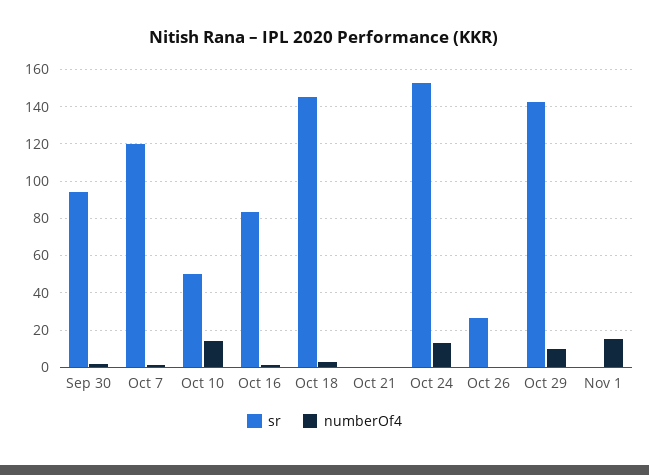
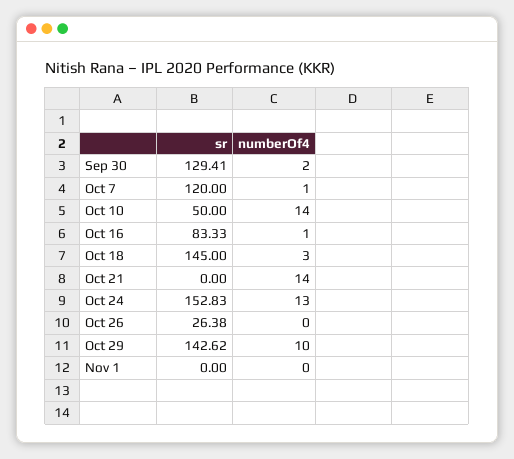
sr, Sep 30: 95 -> 129.41
numberOf4, Oct 21: 0 -> 14
numberOf4, Nov 1: 15 -> 0

